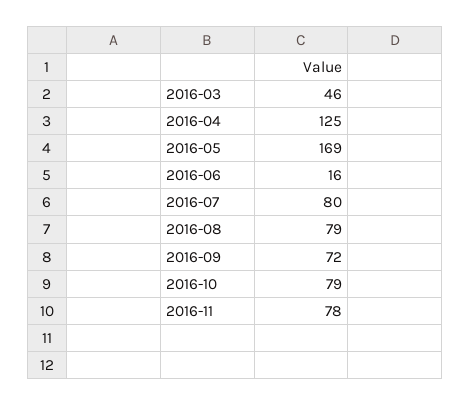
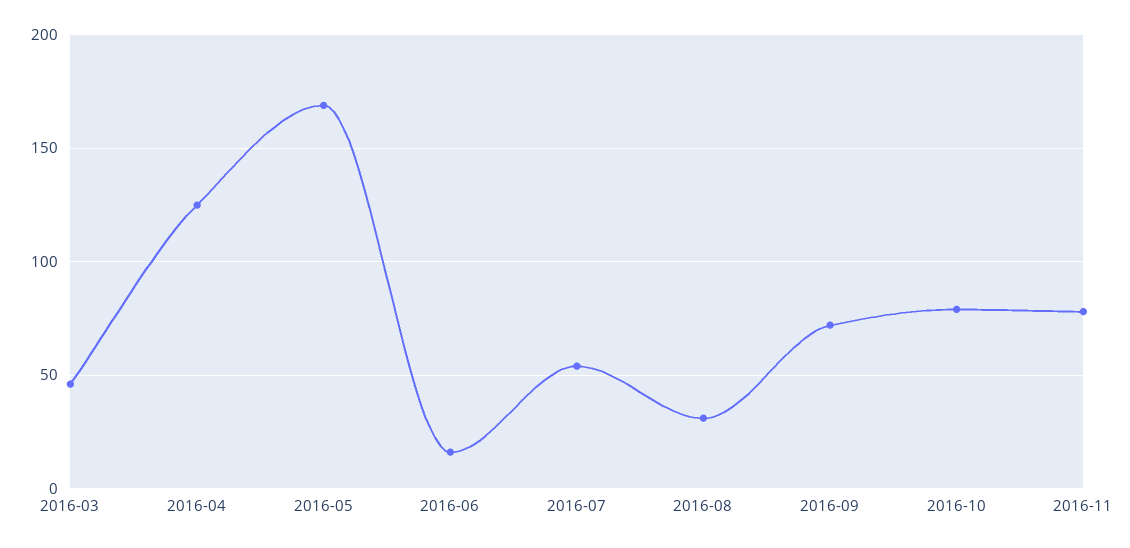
2016-07: 80 -> 55
2016-08: 79 -> 30

